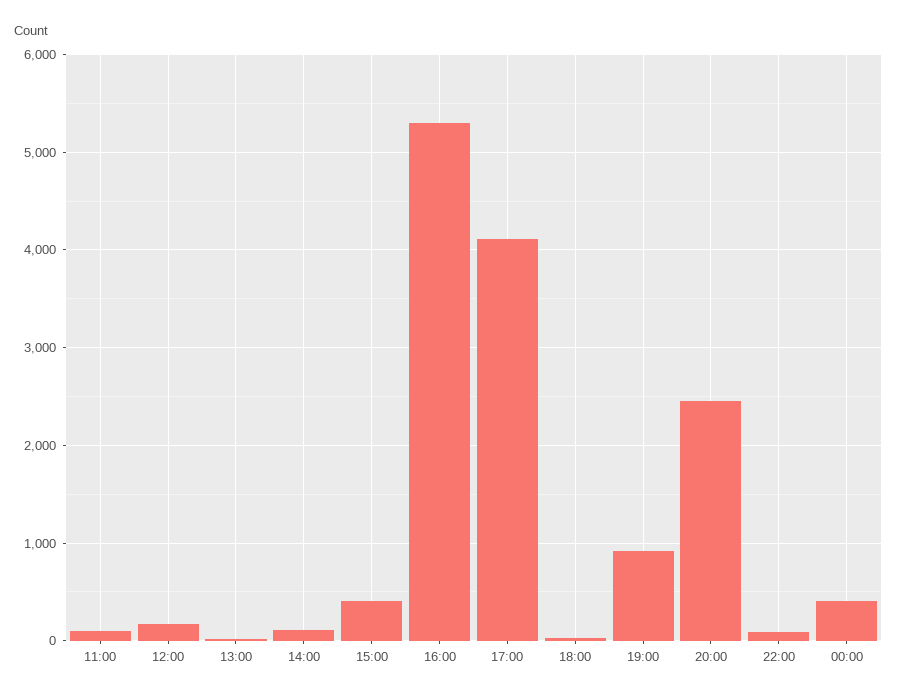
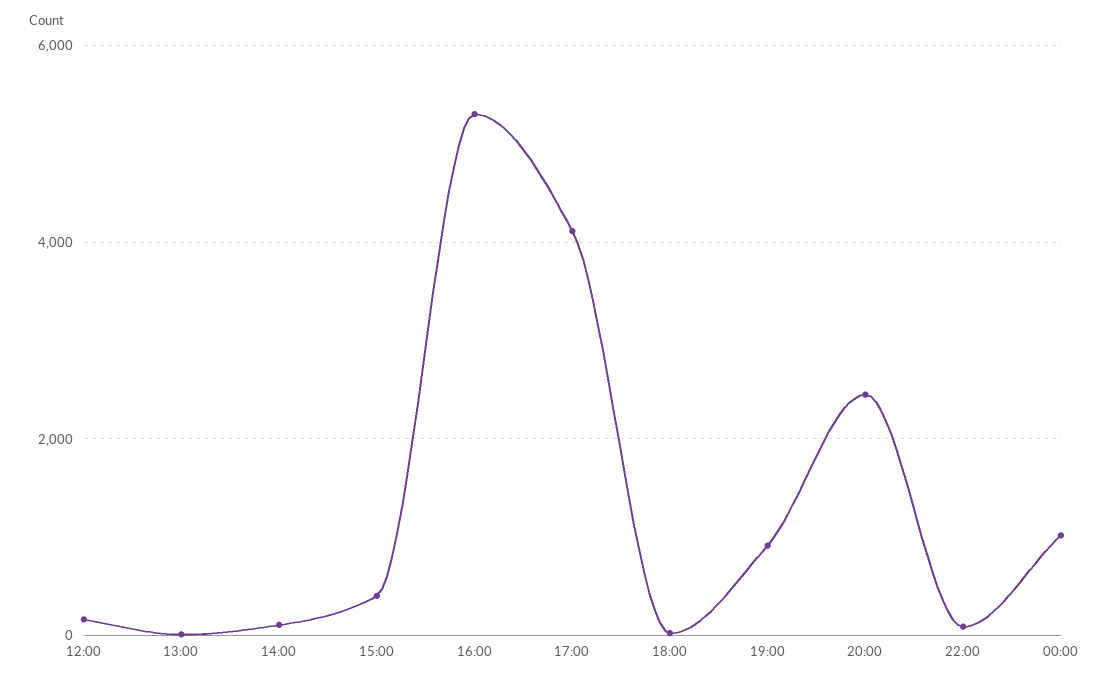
11:00: 100 -> none
00:00: 400 -> 1000

